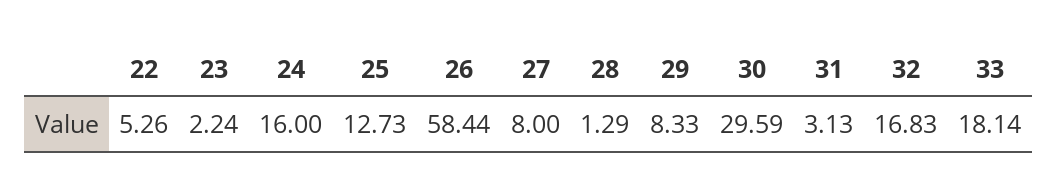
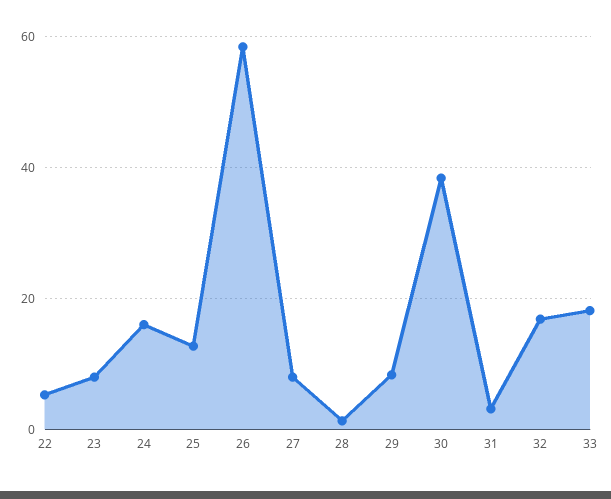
23: 2.24 -> 8
30: 29.59 -> 38

